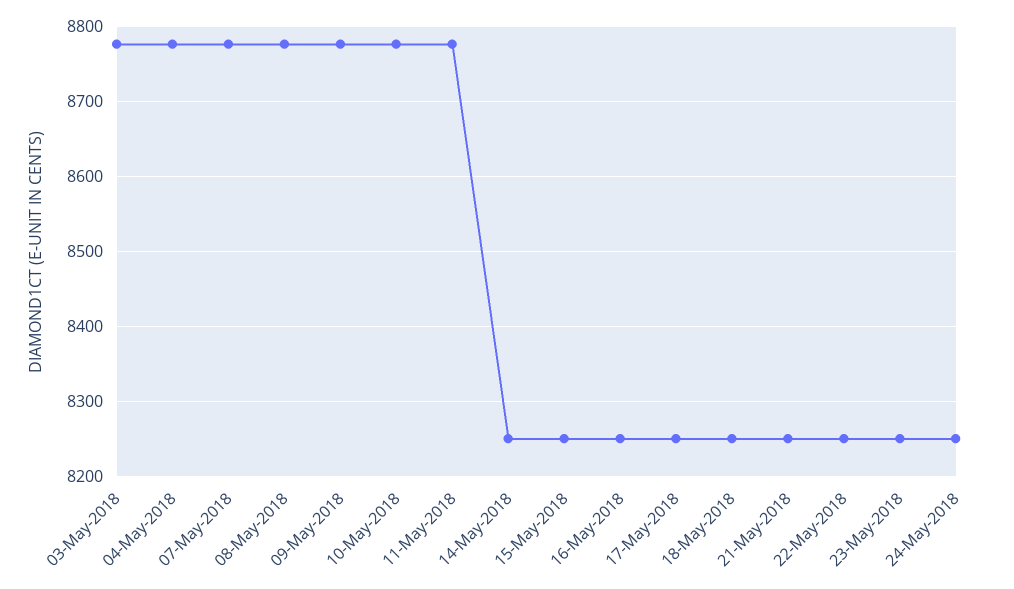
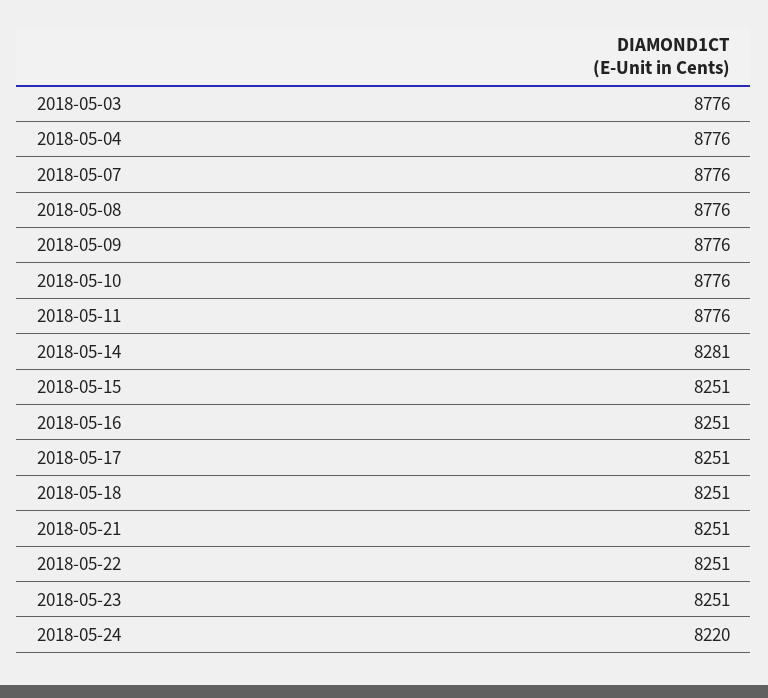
14-May-2018: 8250 -> 8281
24-May-2018: 8250 -> 8220

